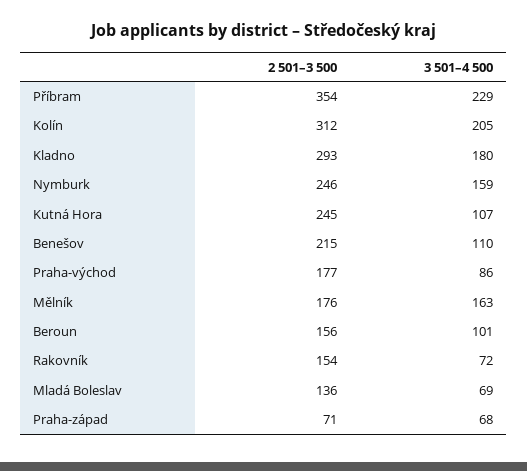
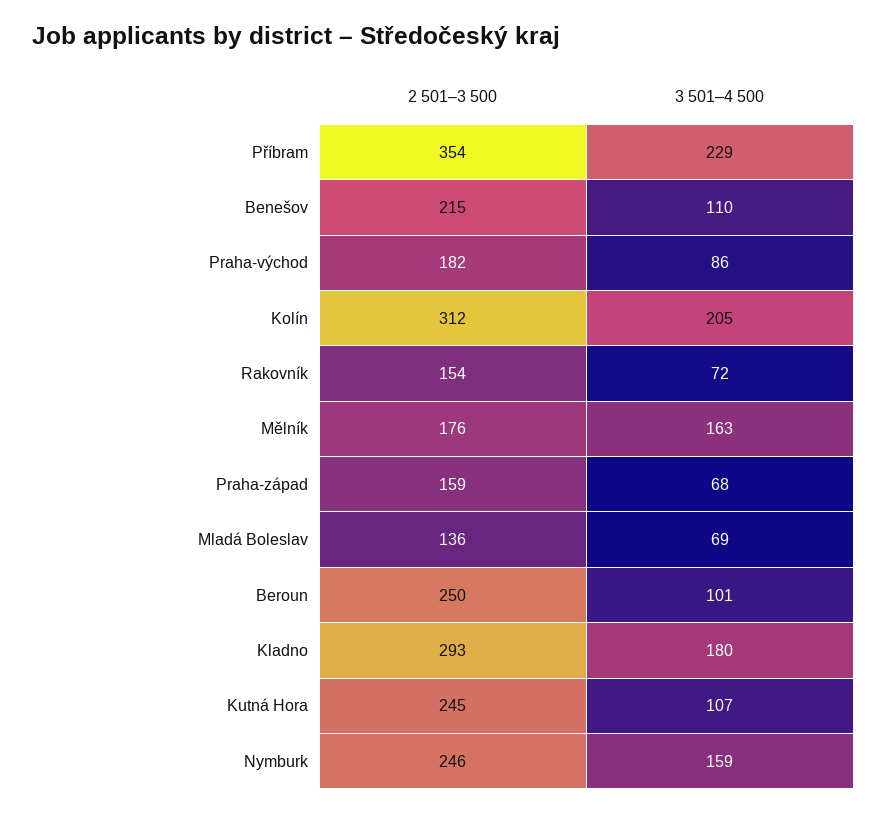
2 501–3 500, Praha-východ: 177 -> 182
2 501–3 500, Beroun: 156 -> 250
2 501–3 500, Praha-západ: 71 -> 159

